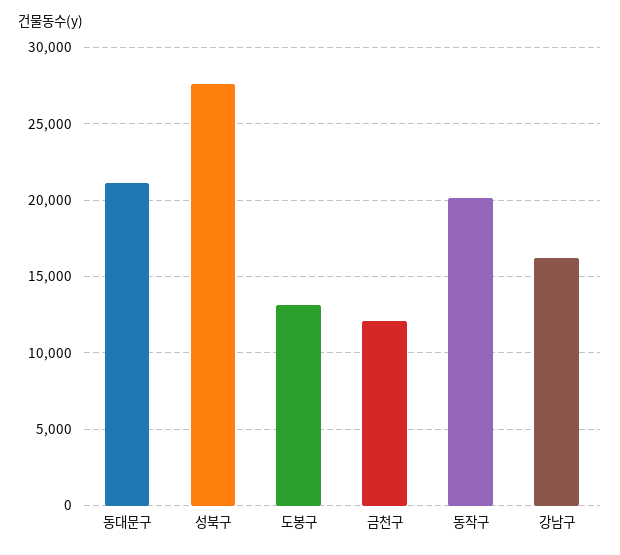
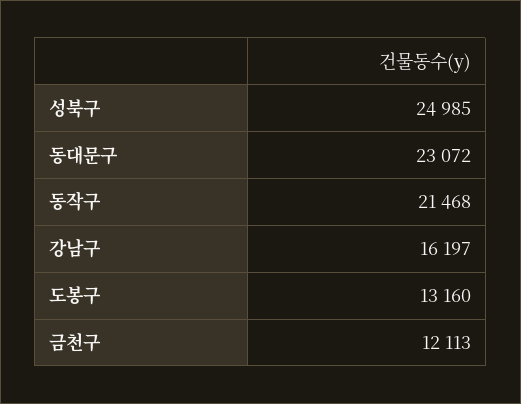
동대문구: 21000 -> 23072
성북구: 27500 -> 24985
동작구: 20000 -> 21468

